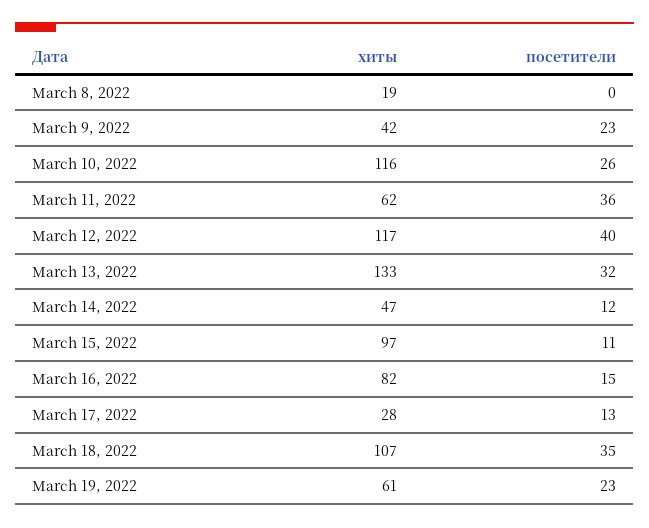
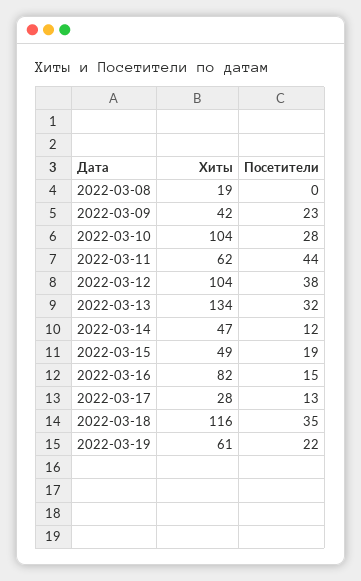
хиты, March 10, 2022: 116 -> 104
посетители, March 10, 2022: 26 -> 28
посетители, March 11, 2022: 36 -> 44
хиты, March 12, 2022: 117 -> 104
посетители, March 12, 2022: 40 -> 38
хиты, March 13, 2022: 133 -> 134
хиты, March 15, 2022: 97 -> 49
посетители, March 15, 2022: 11 -> 19
хиты, March 18, 2022: 107 -> 116
посетители, March 19, 2022: 23 -> 22

